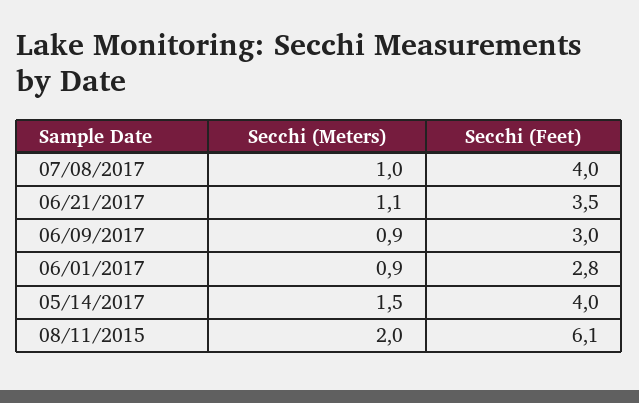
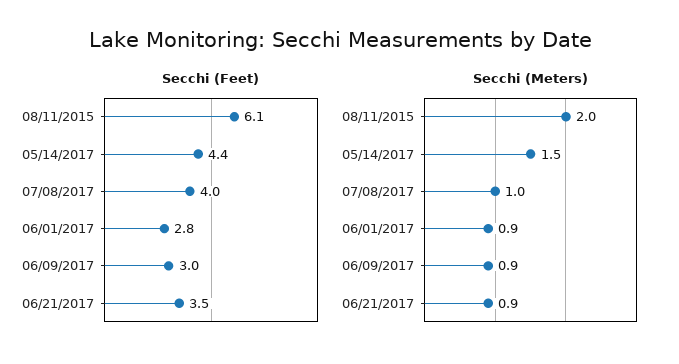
Secchi (Meters), 06/21/2017: 1.1 -> 0.9
Secchi (Feet), 05/14/2017: 4 -> 4.4

